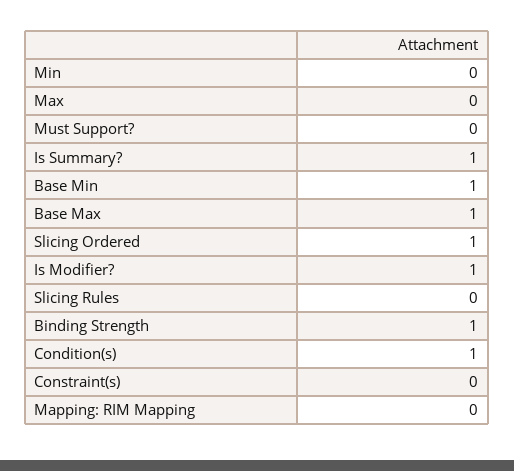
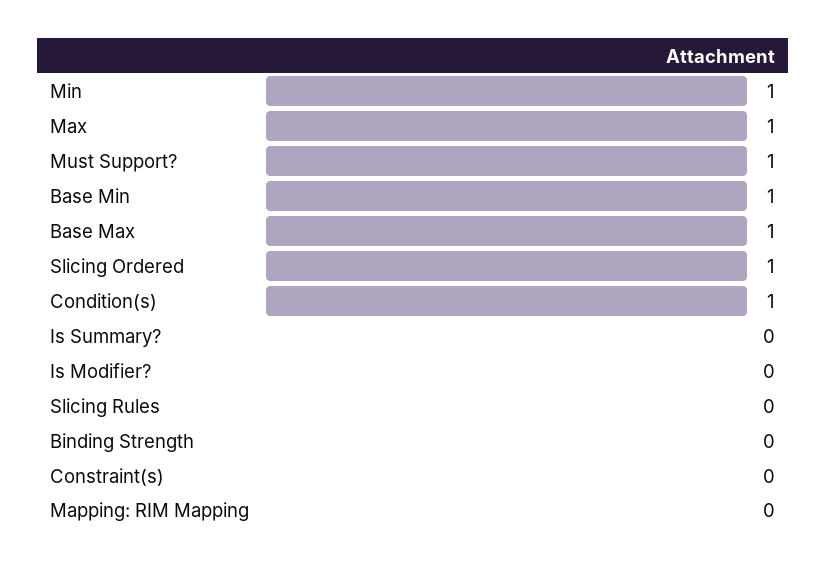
Min: 0 -> 1
Max: 0 -> 1
Must Support?: 0 -> 1
Is Summary?: 1 -> 0
Is Modifier?: 1 -> 0
Binding Strength: 1 -> 0

